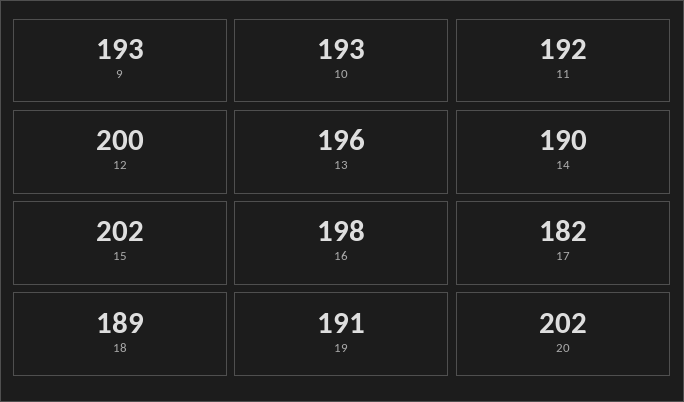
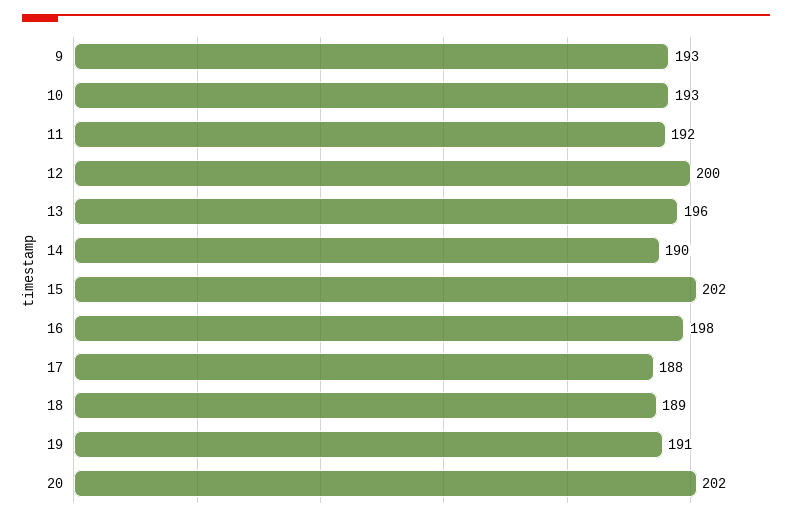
17: 182 -> 188

